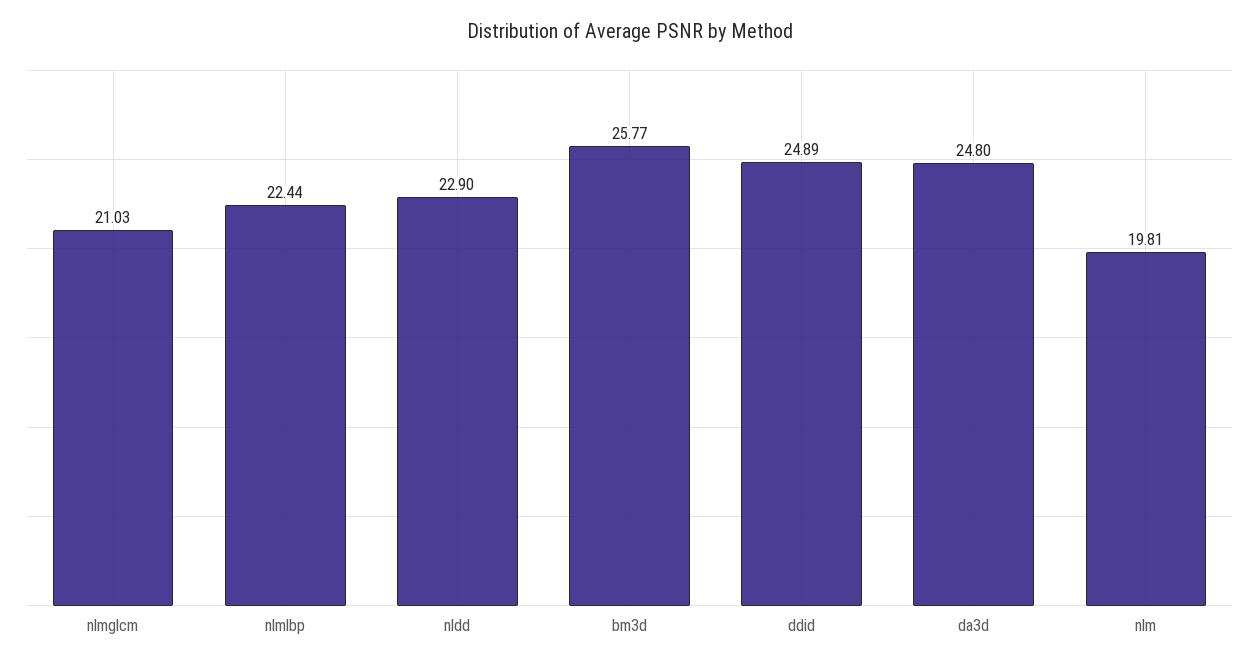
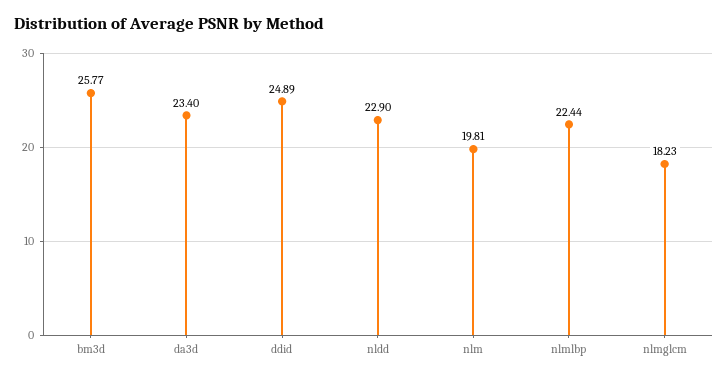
nlmglcm: 21.03 -> 18.23
da3d: 24.8 -> 23.4

